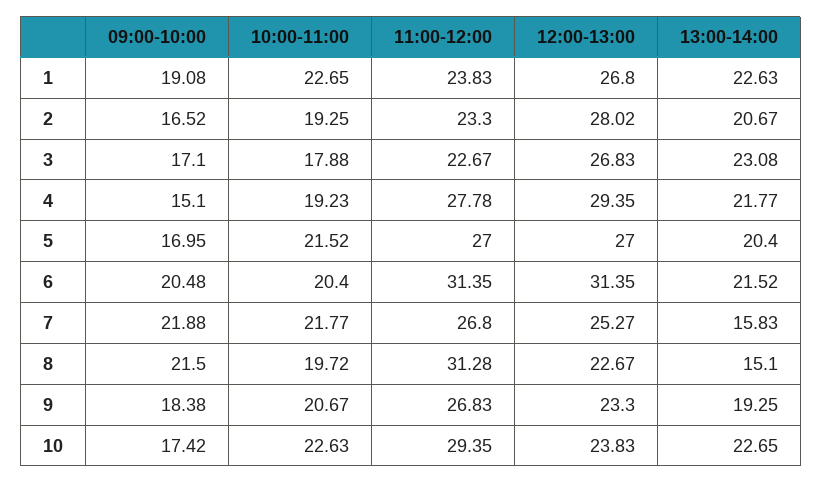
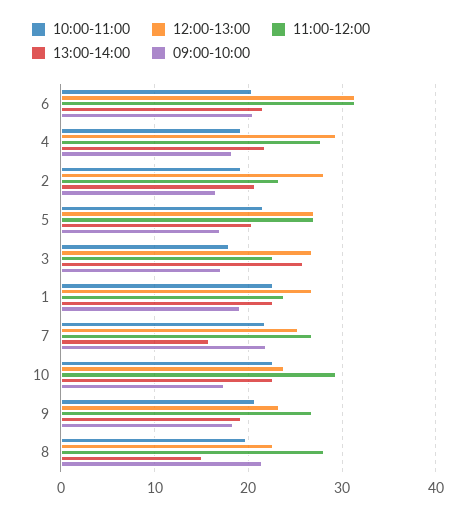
13:00-14:00, 3: 23.08 -> 26
09:00-10:00, 4: 15.1 -> 18
11:00-12:00, 8: 31.28 -> 28

